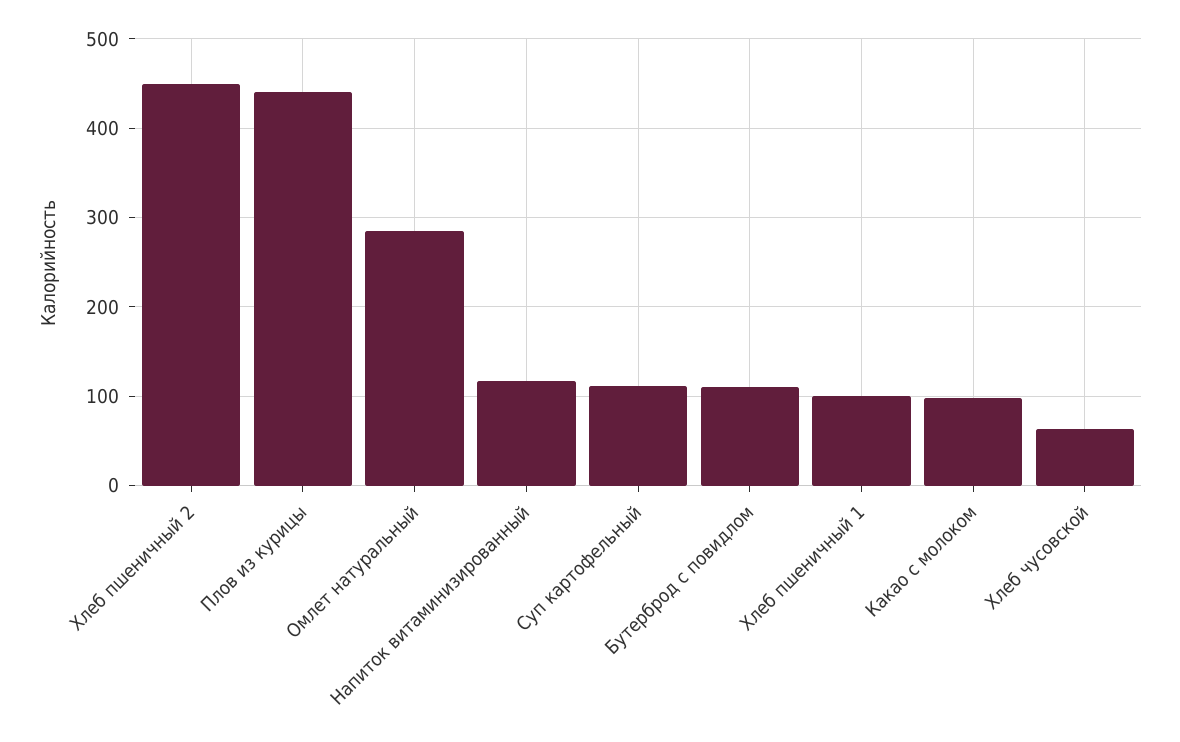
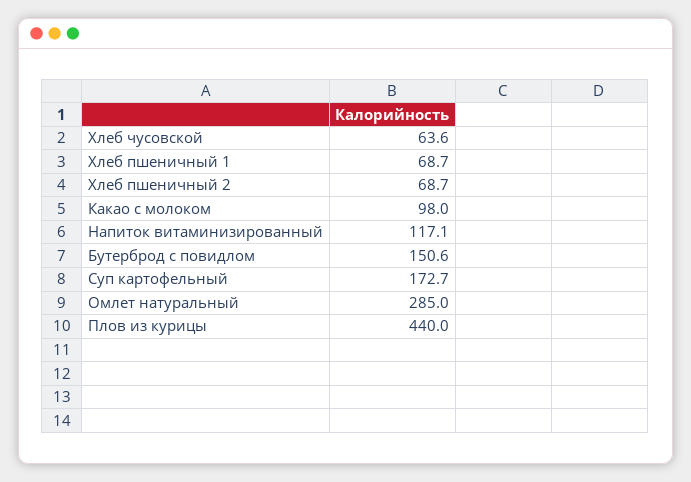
Хлеб пшеничный 2: 450 -> 68.7
Суп картофельный: 110 -> 172.7
Бутерброд с повидлом: 110 -> 150.6
Хлеб пшеничный 1: 100 -> 68.7

